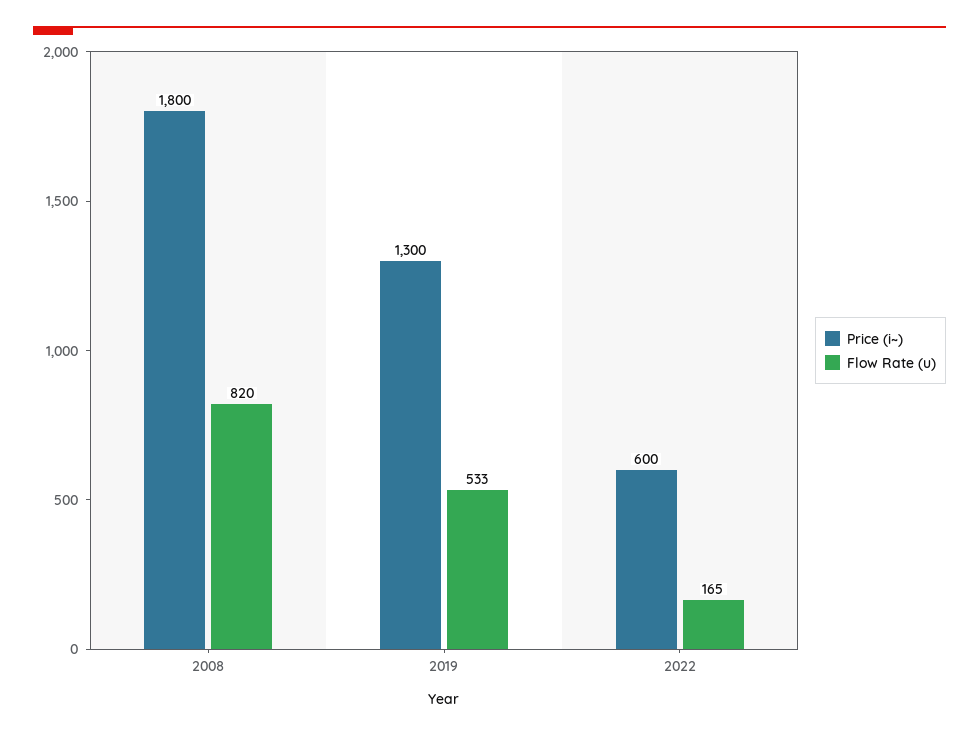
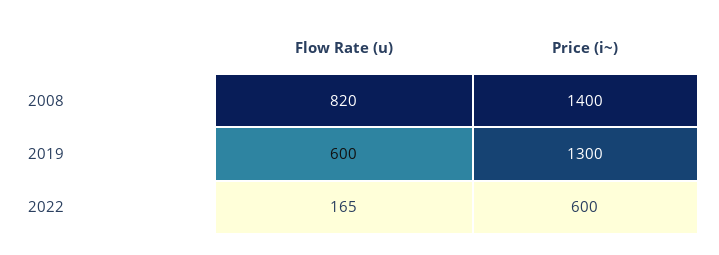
Price (i~), 2008: 1800 -> 1400
Flow Rate (u), 2019: 533 -> 600

